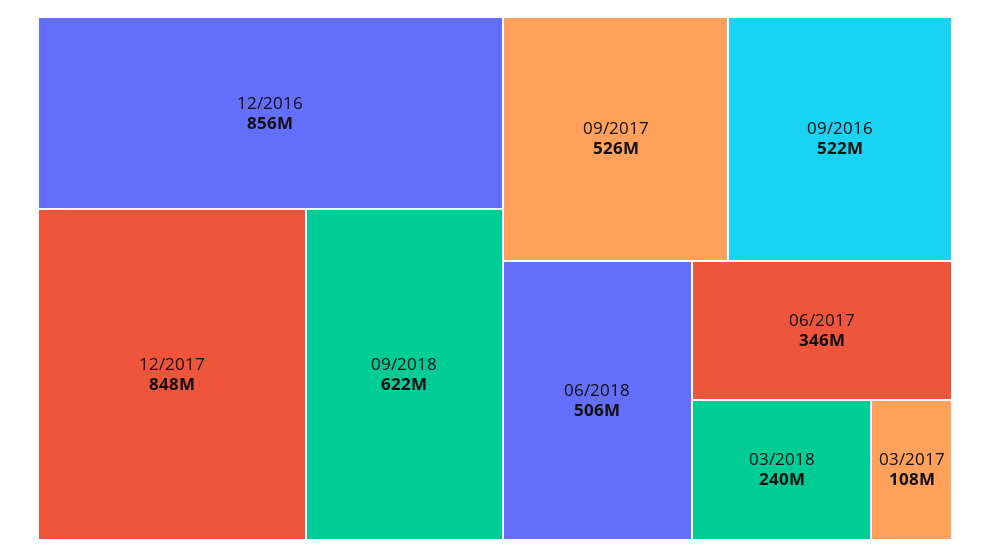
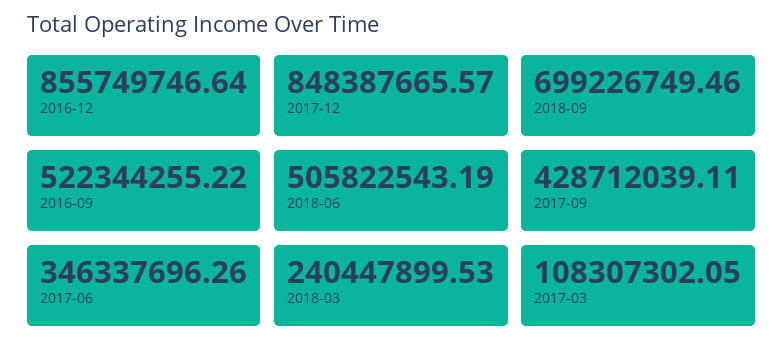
09/2018: 622000000 -> 699226749.46
09/2017: 526000000 -> 428712039.11

